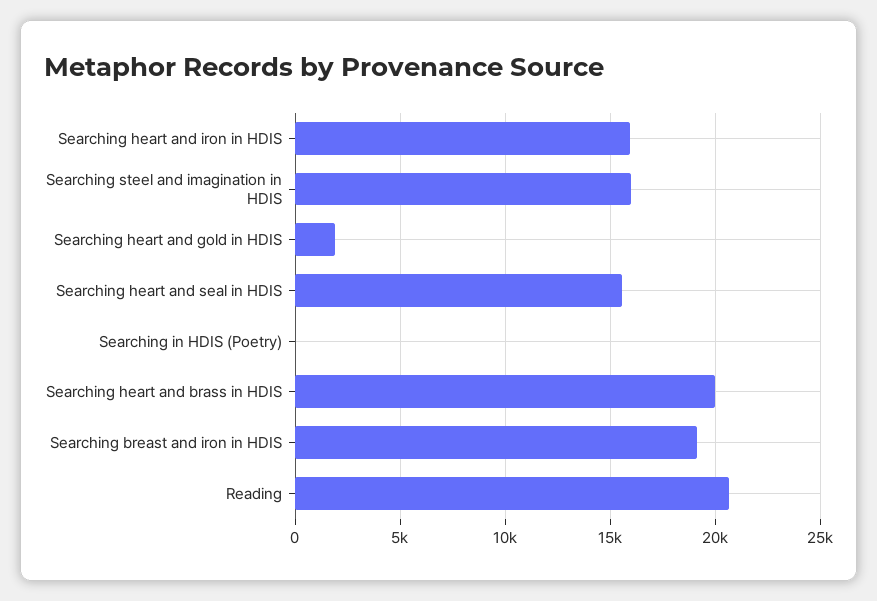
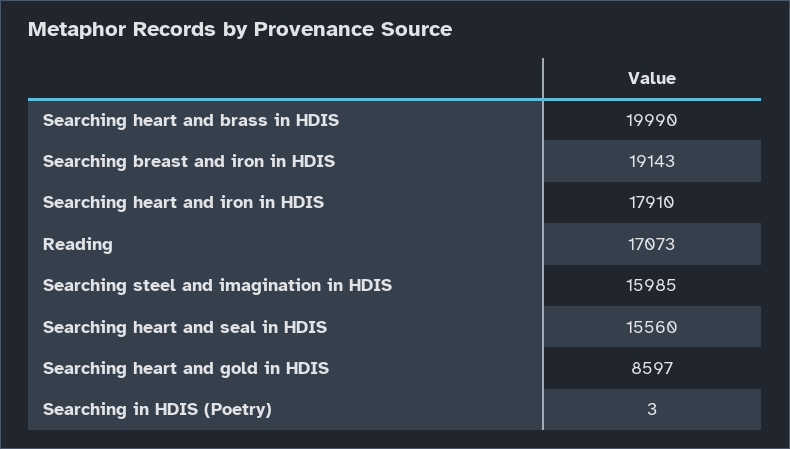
Searching heart and iron in HDIS: 16000 -> 17910
Searching heart and gold in HDIS: 2000 -> 8597
Reading: 20500 -> 17073

